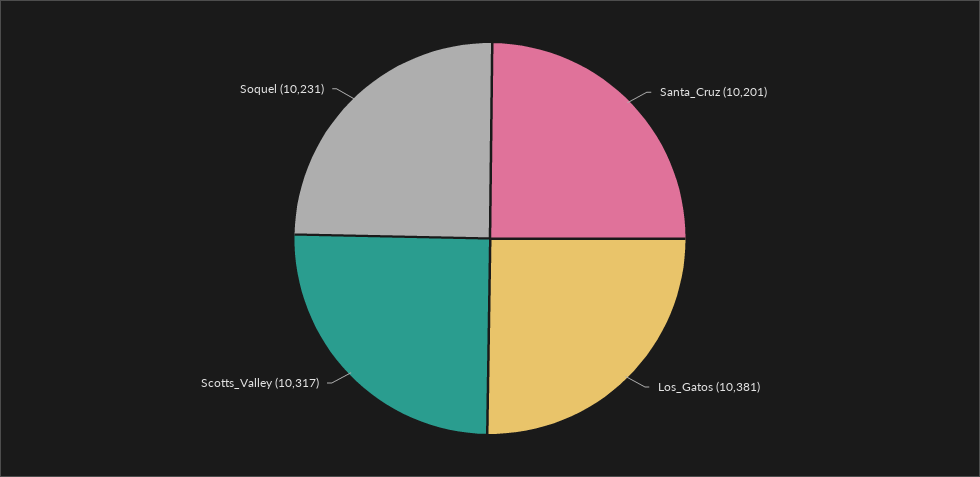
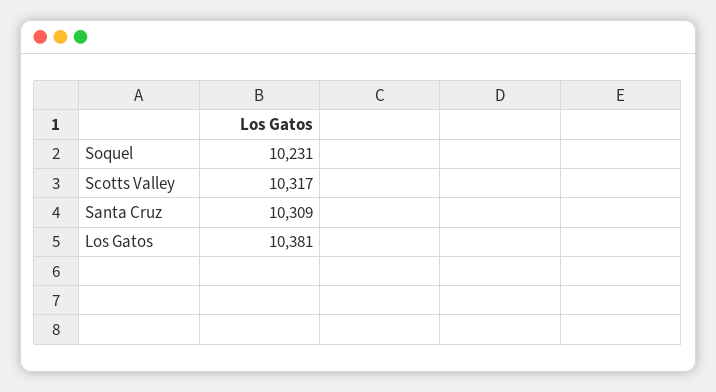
Santa_Cruz: 10201 -> 10309

